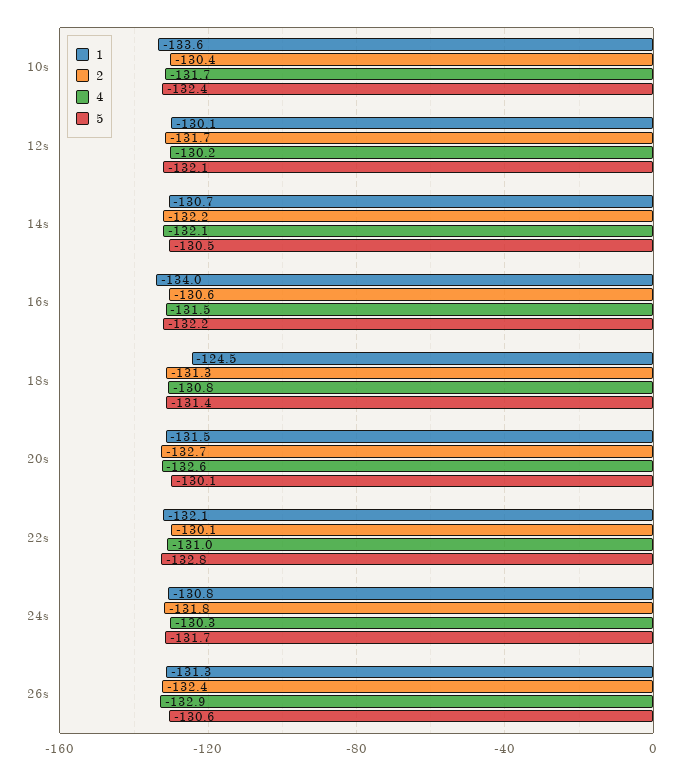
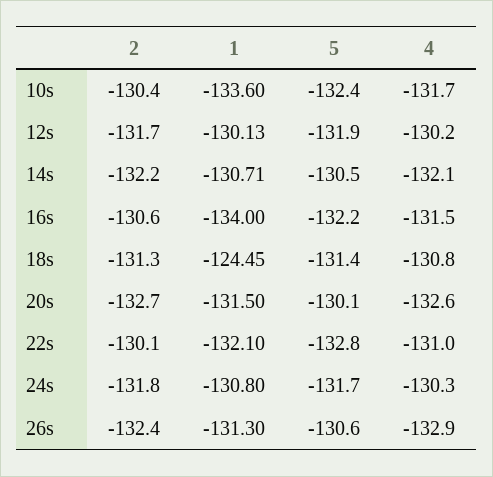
5, 12s: -132.1 -> -131.9

